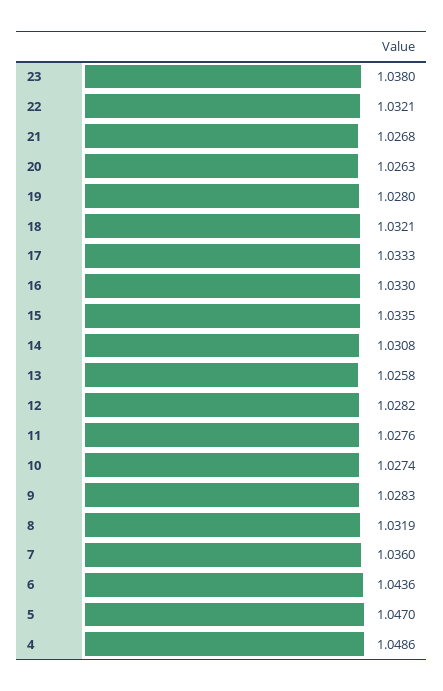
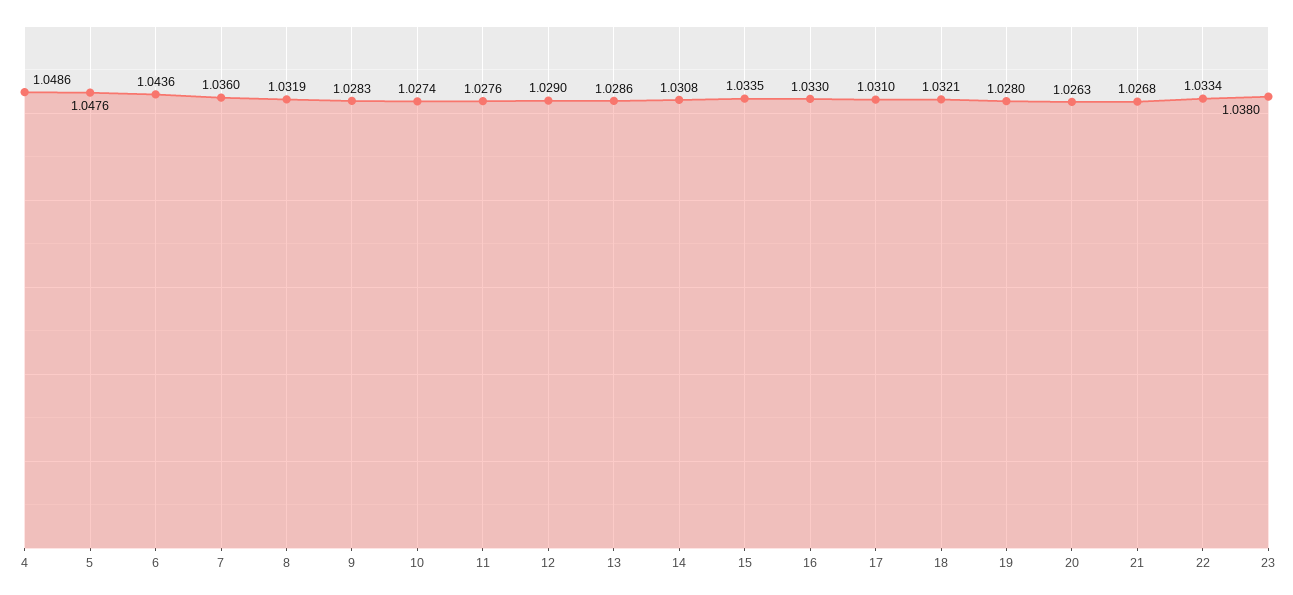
22: 1.0321 -> 1.0334
17: 1.0333 -> 1.031
13: 1.0258 -> 1.0286
12: 1.0282 -> 1.029
5: 1.047 -> 1.0476

